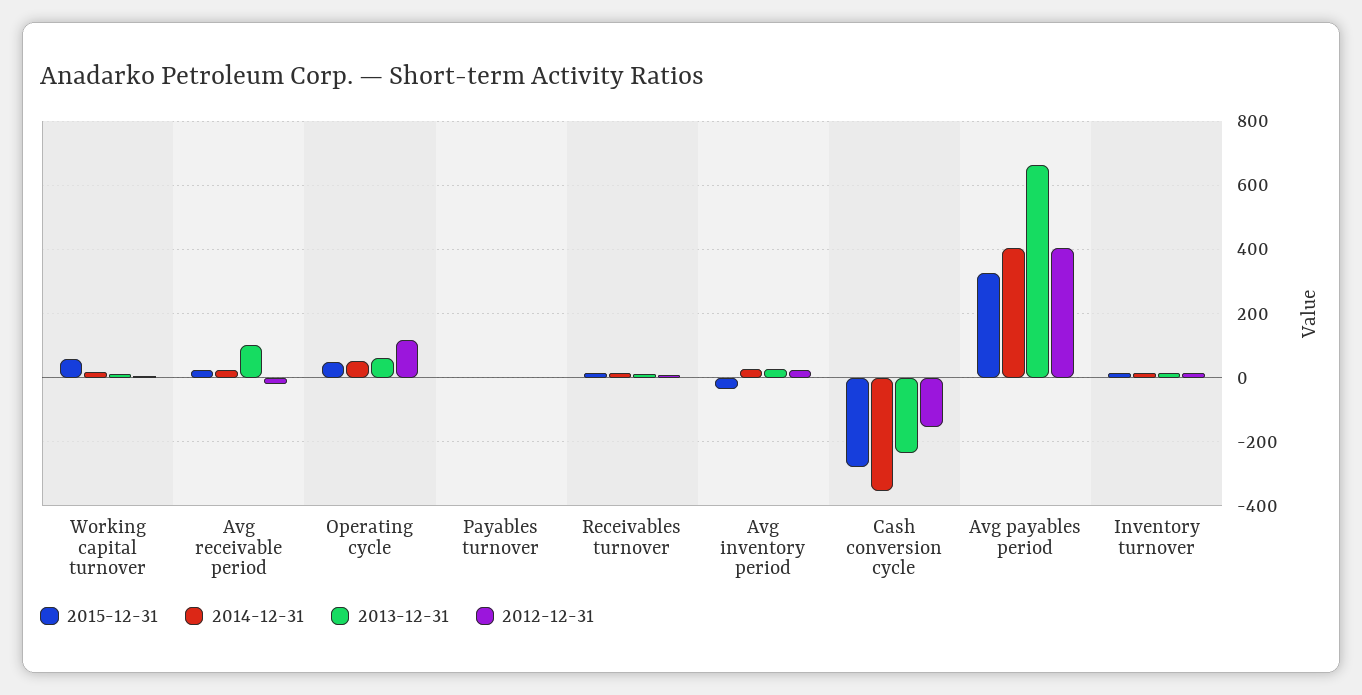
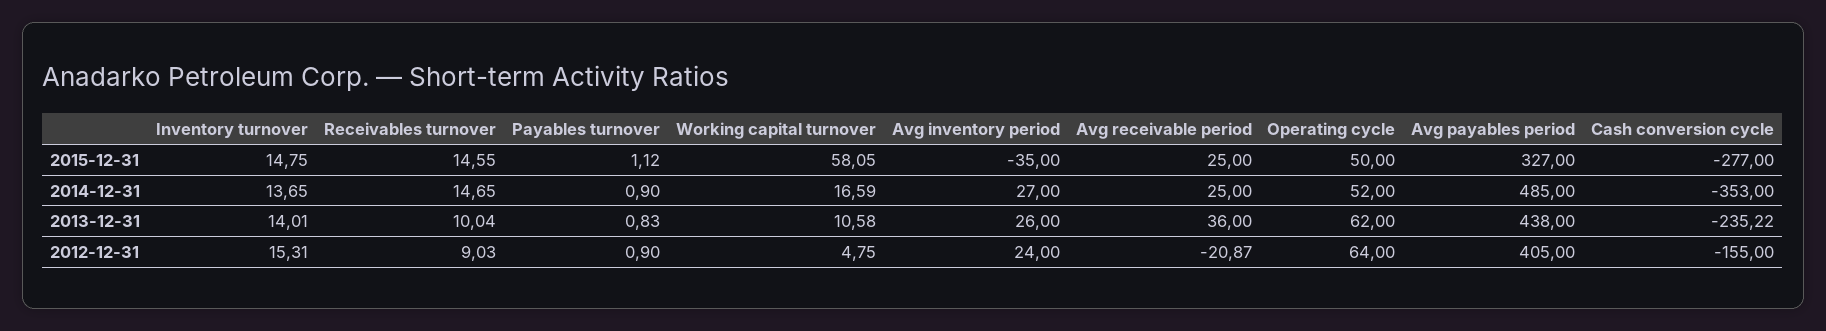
2013-12-31, Avg receivable period: 100 -> 36
2012-12-31, Operating cycle: 120 -> 64
2014-12-31, Avg payables period: 400 -> 485
2013-12-31, Avg payables period: 660 -> 438

